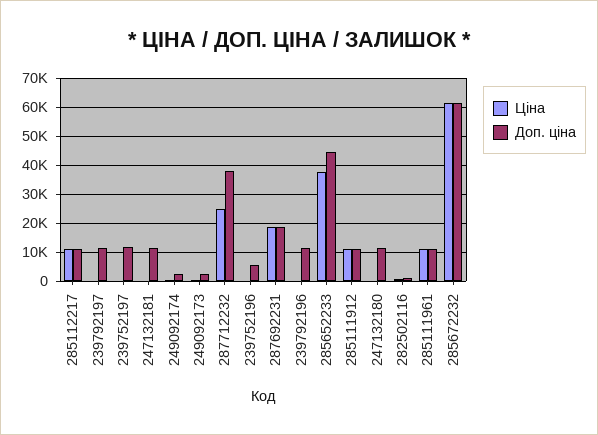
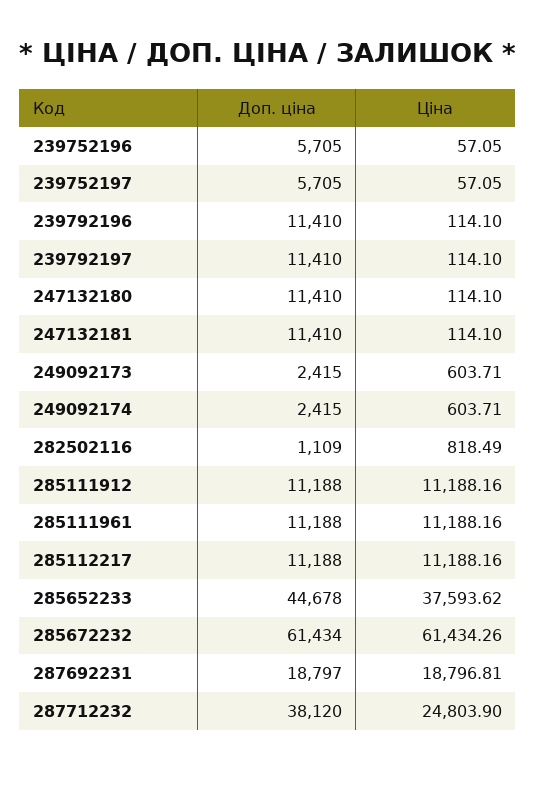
Доп. ціна, 239752197: 12500 -> 5705

